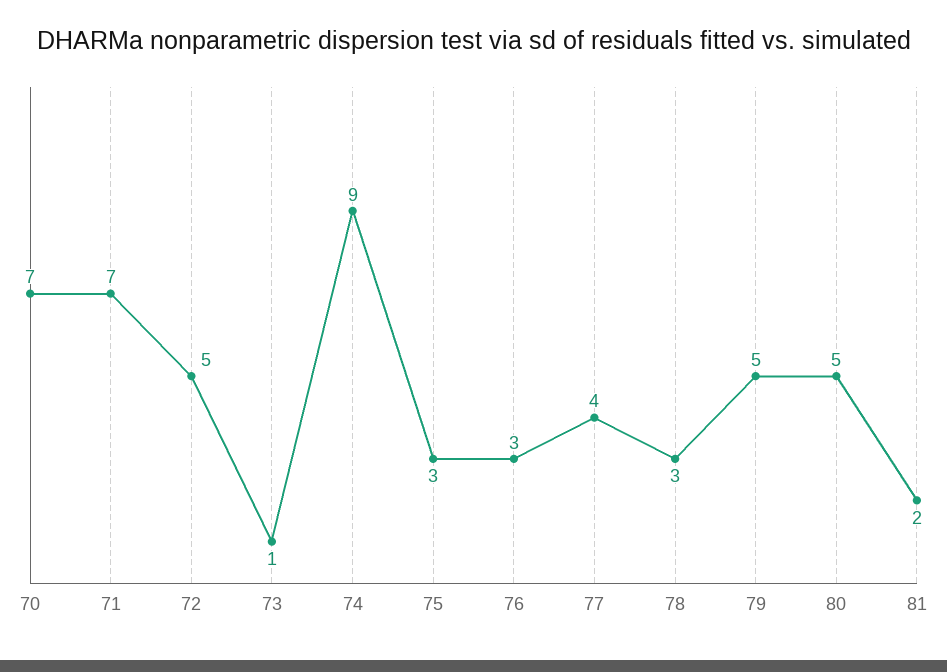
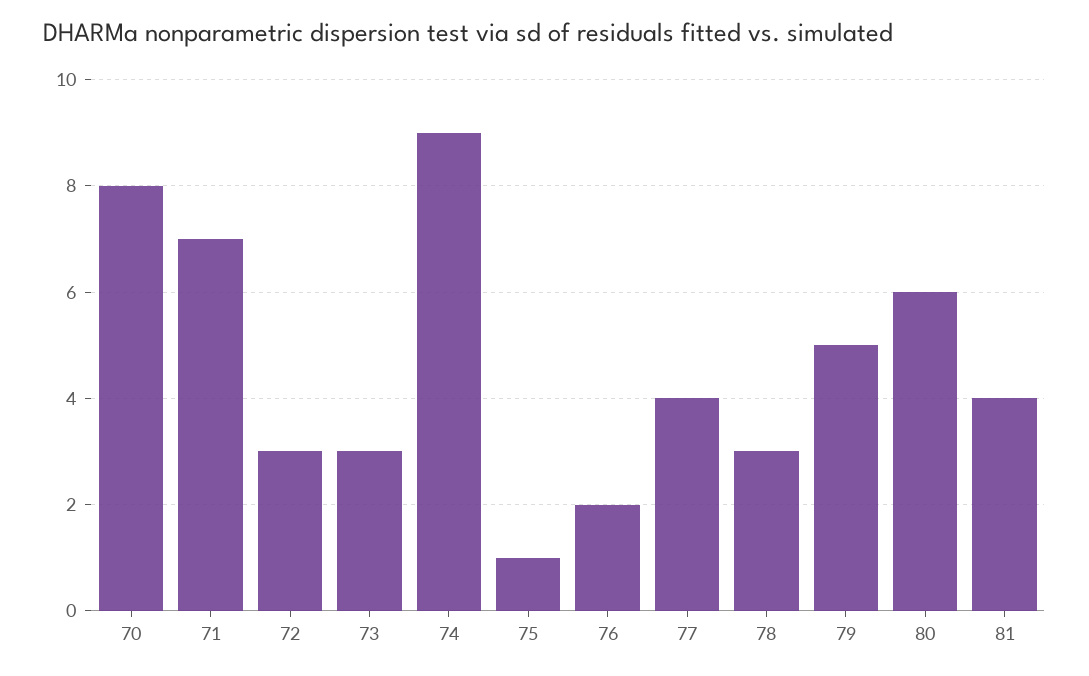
70: 7 -> 8
72: 5 -> 3
73: 1 -> 3
75: 3 -> 1
76: 3 -> 2
80: 5 -> 6
81: 2 -> 4

